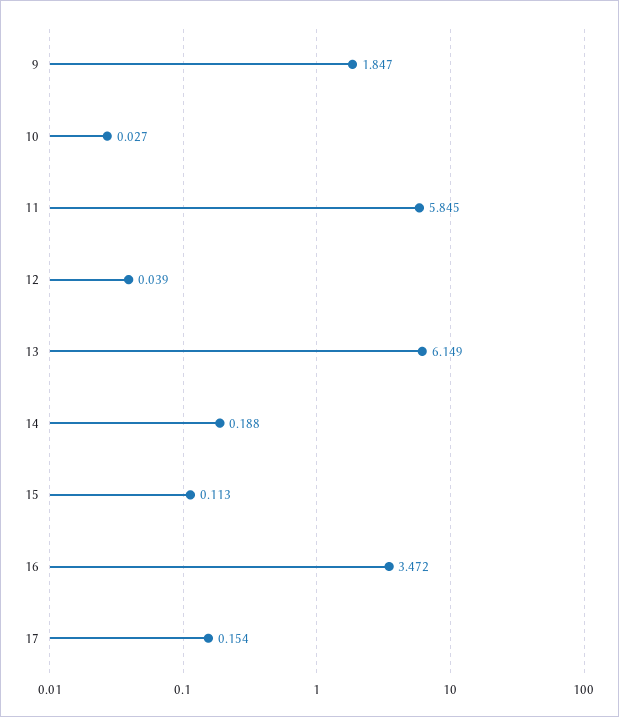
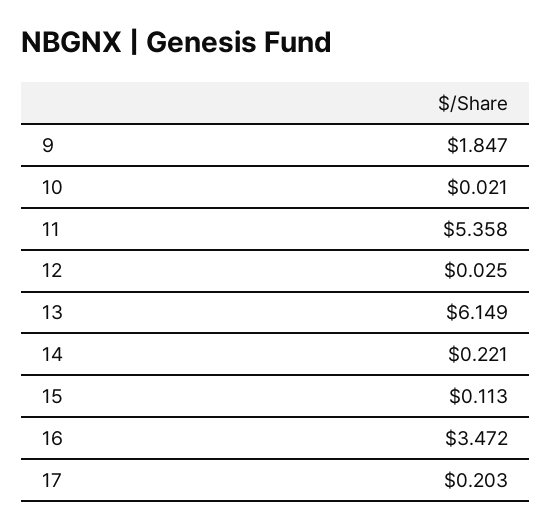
10: 0.027 -> 0.021
11: 5.845 -> 5.358
12: 0.039 -> 0.025
14: 0.188 -> 0.221
17: 0.154 -> 0.203

